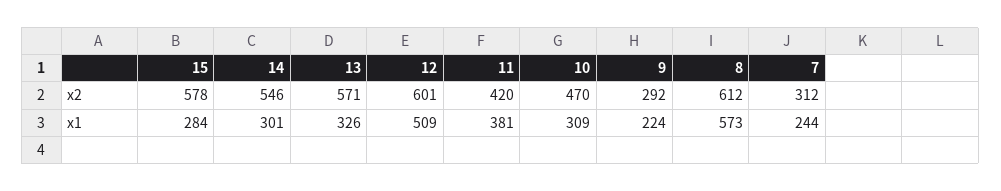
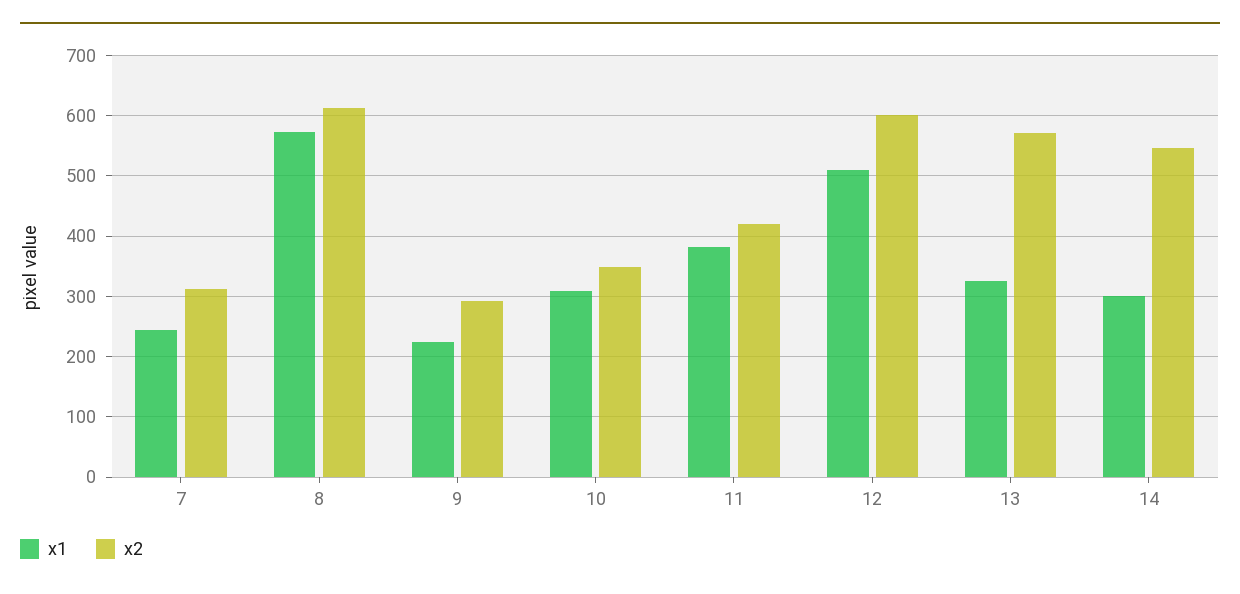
x2, 15: 578 -> none
x2, 10: 470 -> 350
x1, 15: 284 -> none

